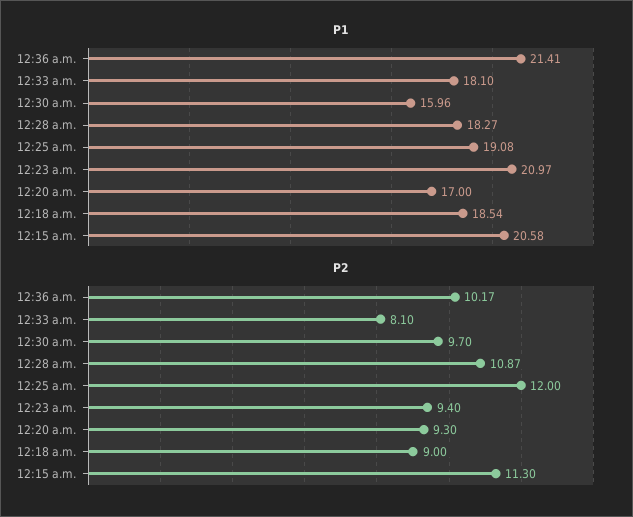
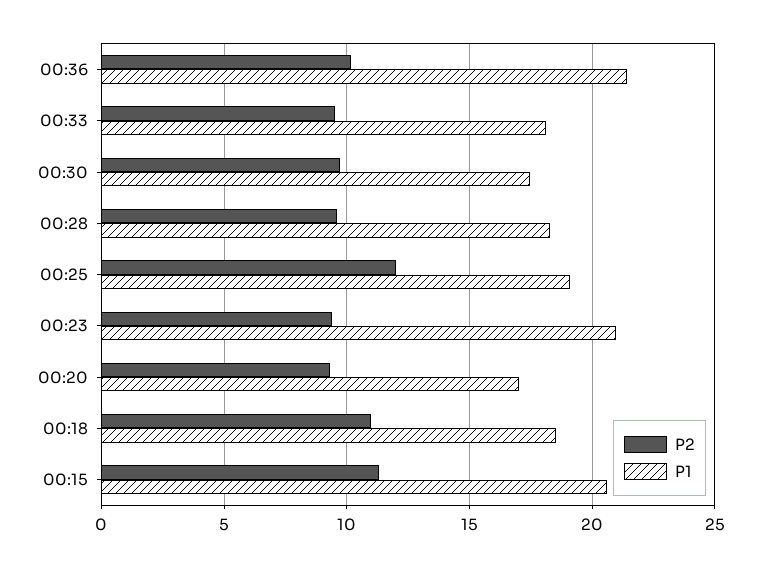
P1, 12:30 a.m.: 15.96 -> 17.5
P2, 12:33 a.m.: 8.1 -> 9.5
P2, 12:28 a.m.: 10.87 -> 9.5
P2, 12:18 a.m.: 9 -> 11

